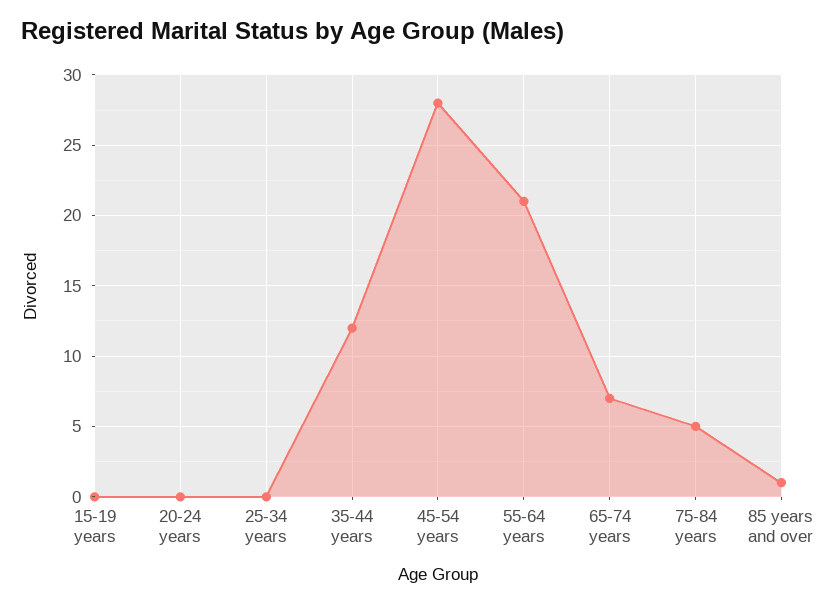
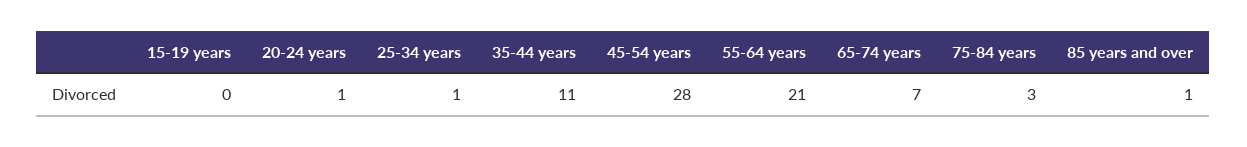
20-24 years: 0 -> 1
25-34 years: 0 -> 1
35-44 years: 12 -> 11
75-84 years: 5 -> 3

